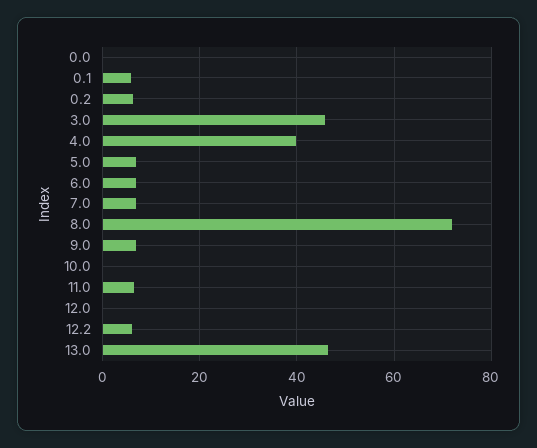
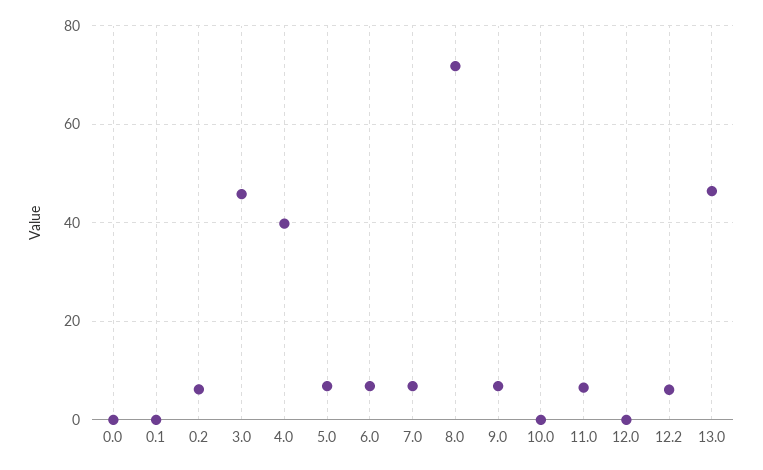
0.1: 6 -> 0

